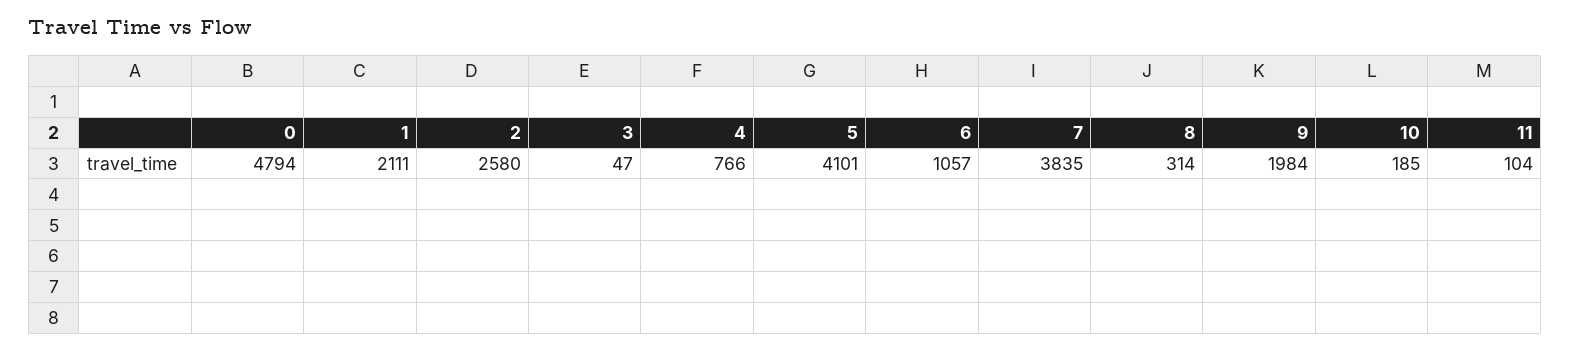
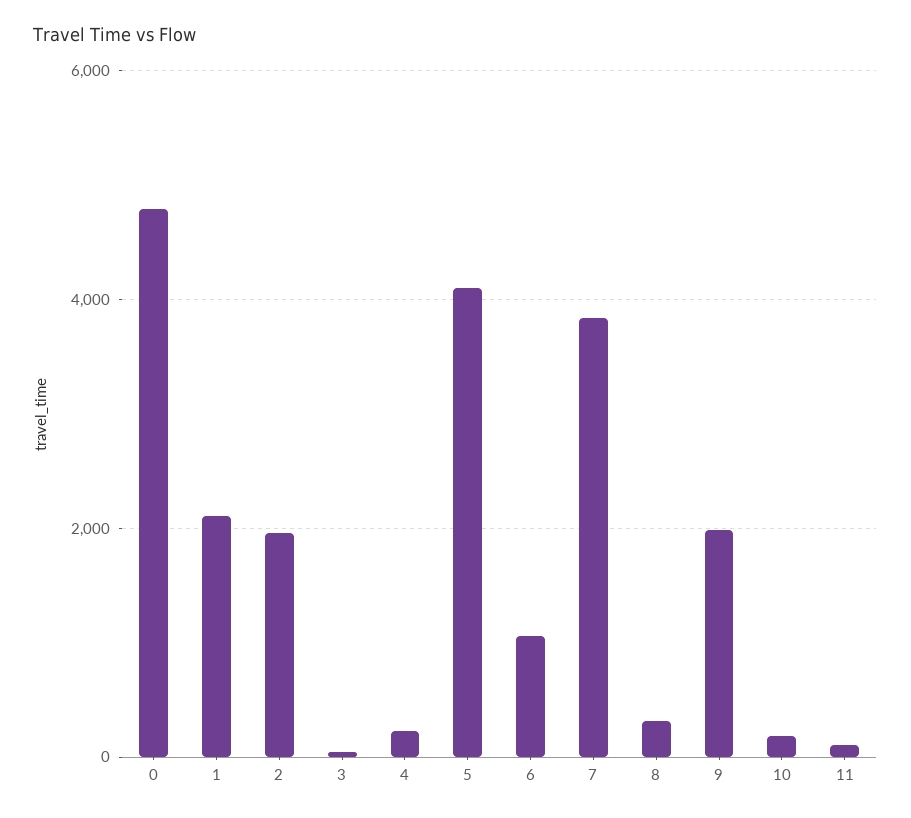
2: 2580 -> 2000
4: 766 -> 200

